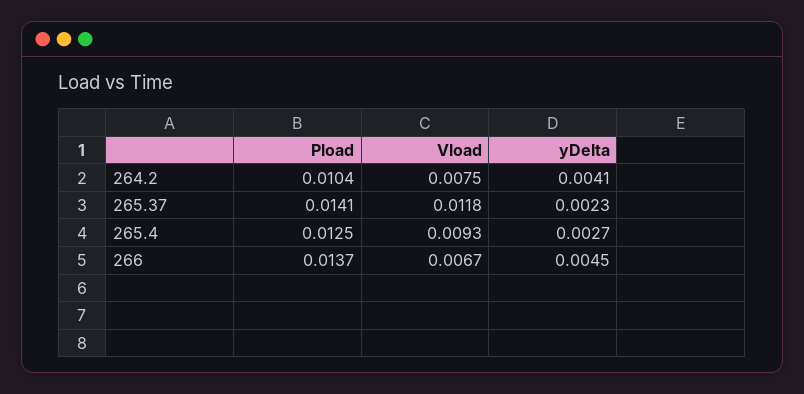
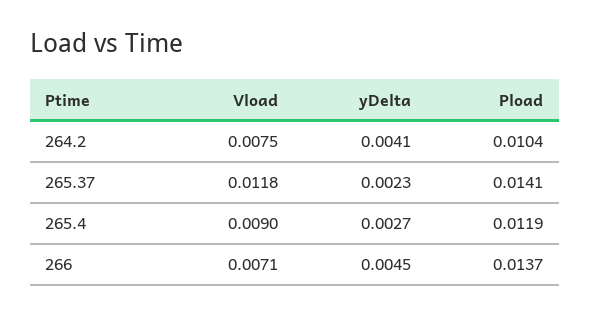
Pload, 265.4: 0.0125 -> 0.0119
Vload, 265.4: 0.0093 -> 0.009
Vload, 266: 0.0067 -> 0.0071

